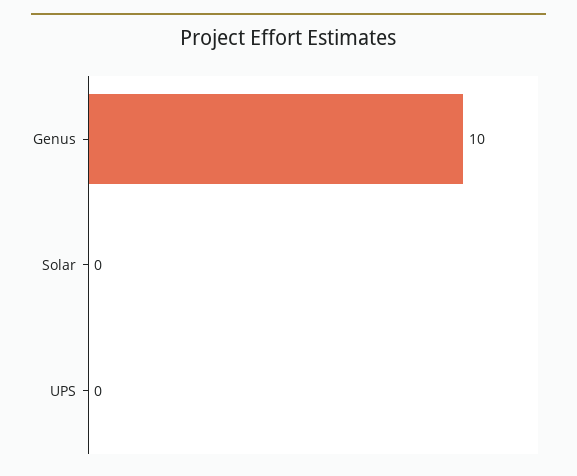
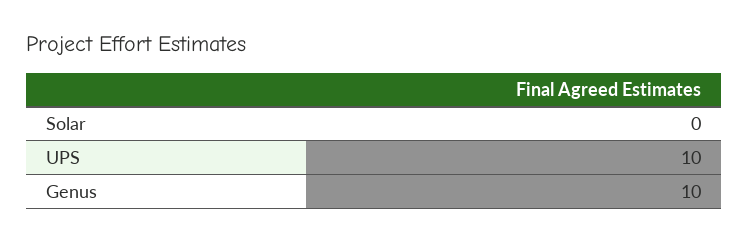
UPS: 0 -> 10

